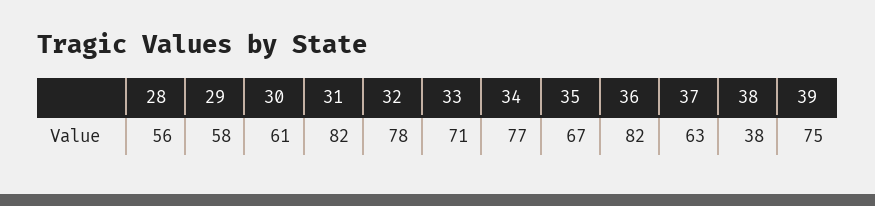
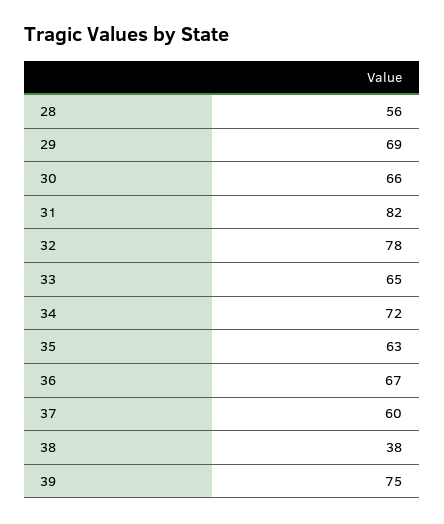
29: 58 -> 69
30: 61 -> 66
33: 71 -> 65
34: 77 -> 72
35: 67 -> 63
36: 82 -> 67
37: 63 -> 60

